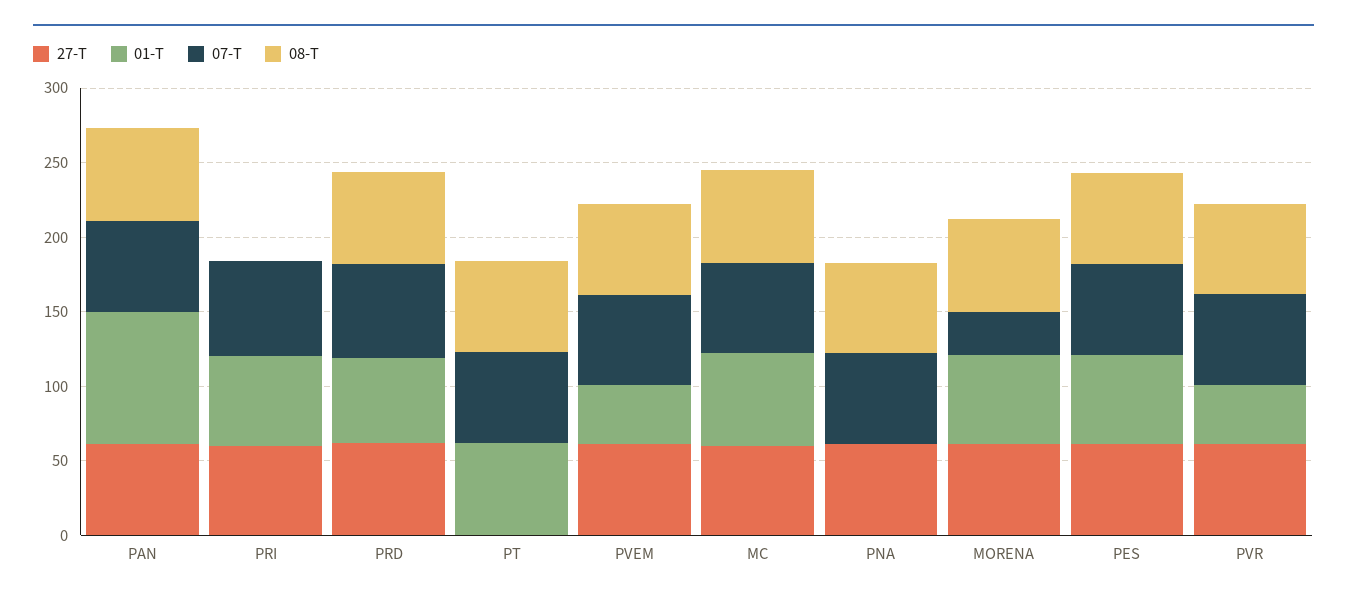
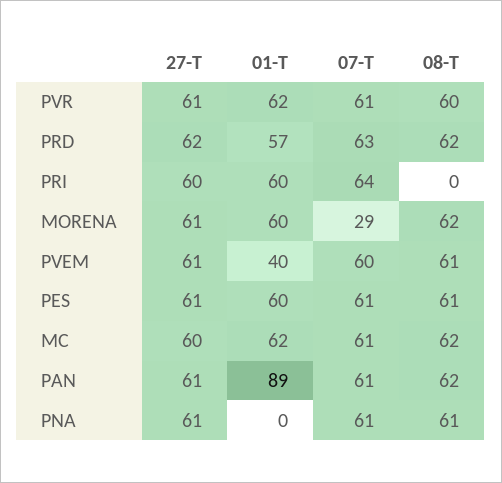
27-T, PT: 0 -> none
01-T, PT: 60 -> none
07-T, PT: 60 -> none
08-T, PT: 60 -> none
01-T, PVR: 40 -> 62

